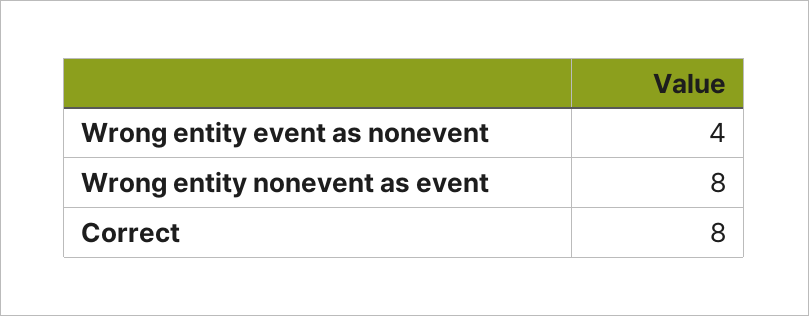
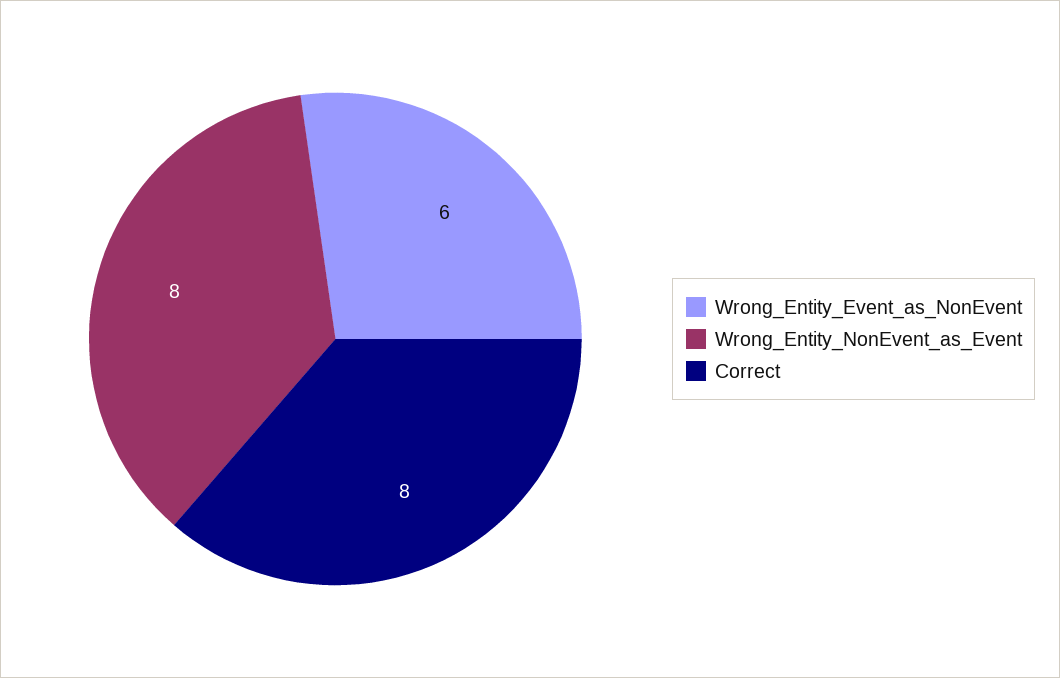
Wrong entity event as nonevent: 4 -> 6

